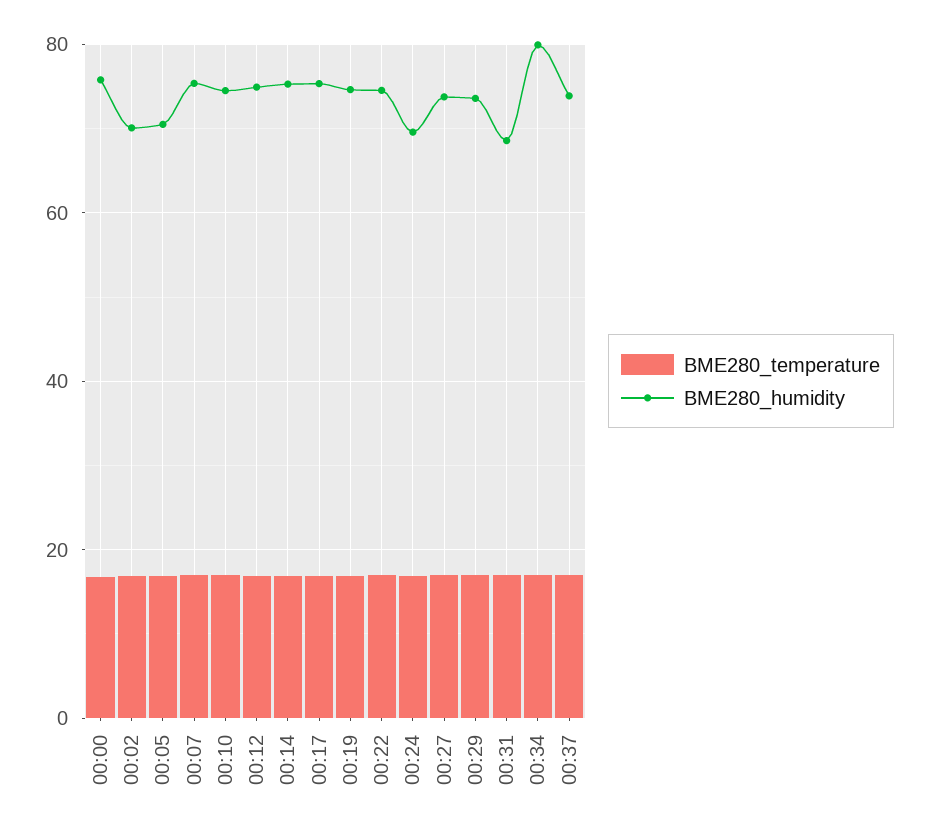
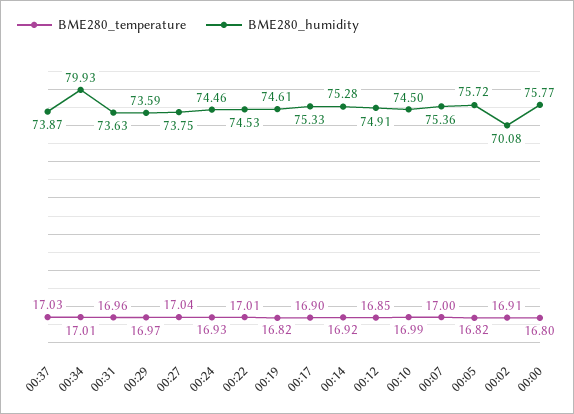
BME280_humidity, 00:05: 70 -> 75.72
BME280_humidity, 00:24: 70 -> 74.46
BME280_humidity, 00:31: 68 -> 73.63

